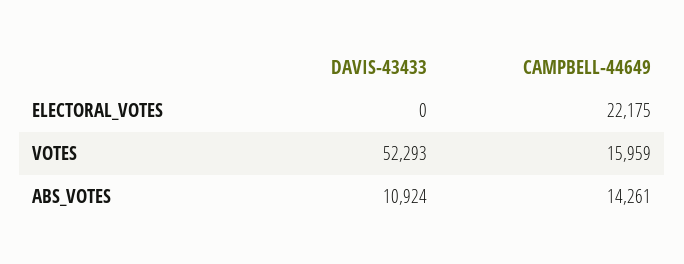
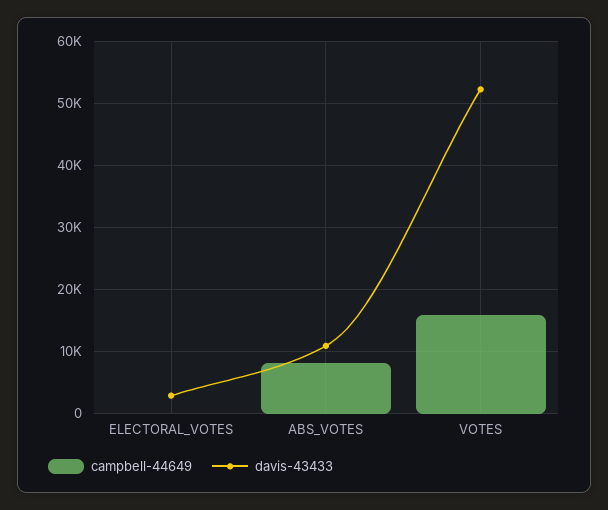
DAVIS-43433, ELECTORAL_VOTES: 0 -> 3000
CAMPBELL-44649, ELECTORAL_VOTES: 22175 -> 0
CAMPBELL-44649, ABS_VOTES: 14261 -> 8000

